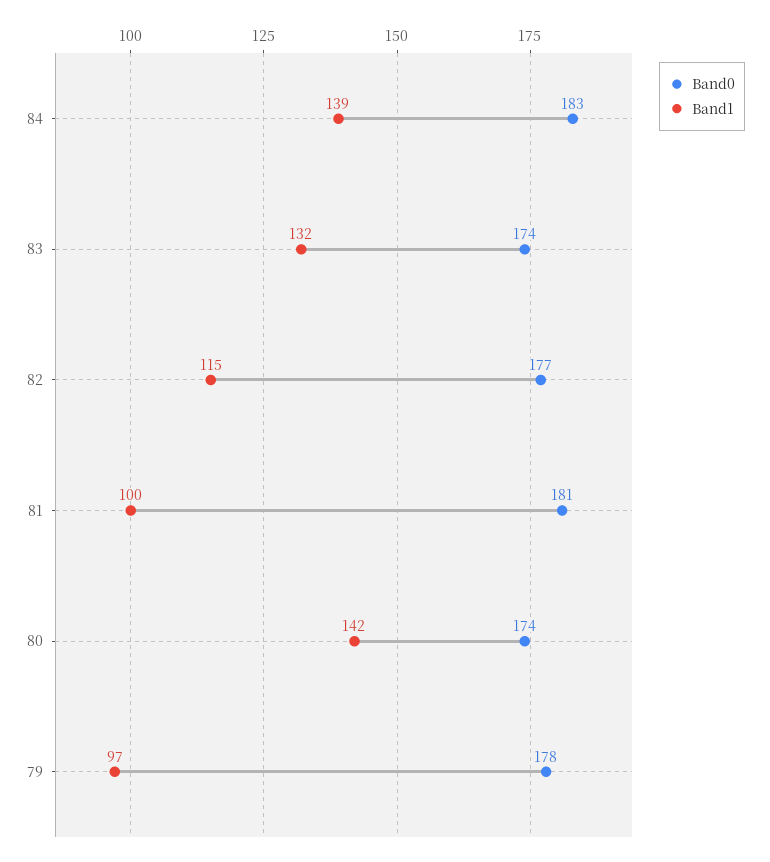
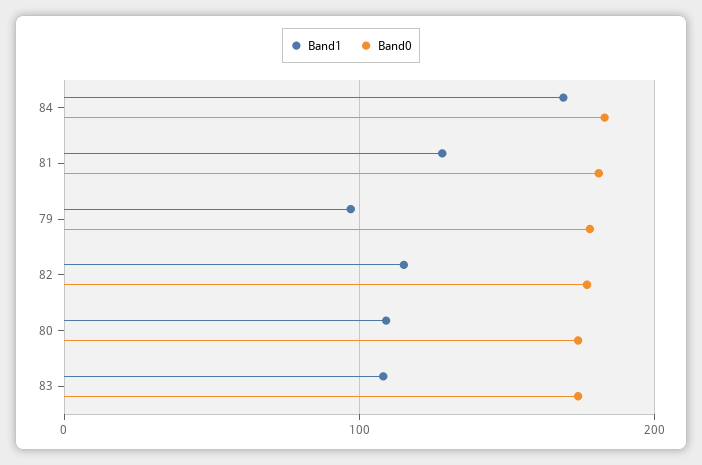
Band1, 84: 139 -> 170
Band1, 83: 132 -> 110
Band1, 81: 100 -> 130
Band1, 80: 142 -> 110

